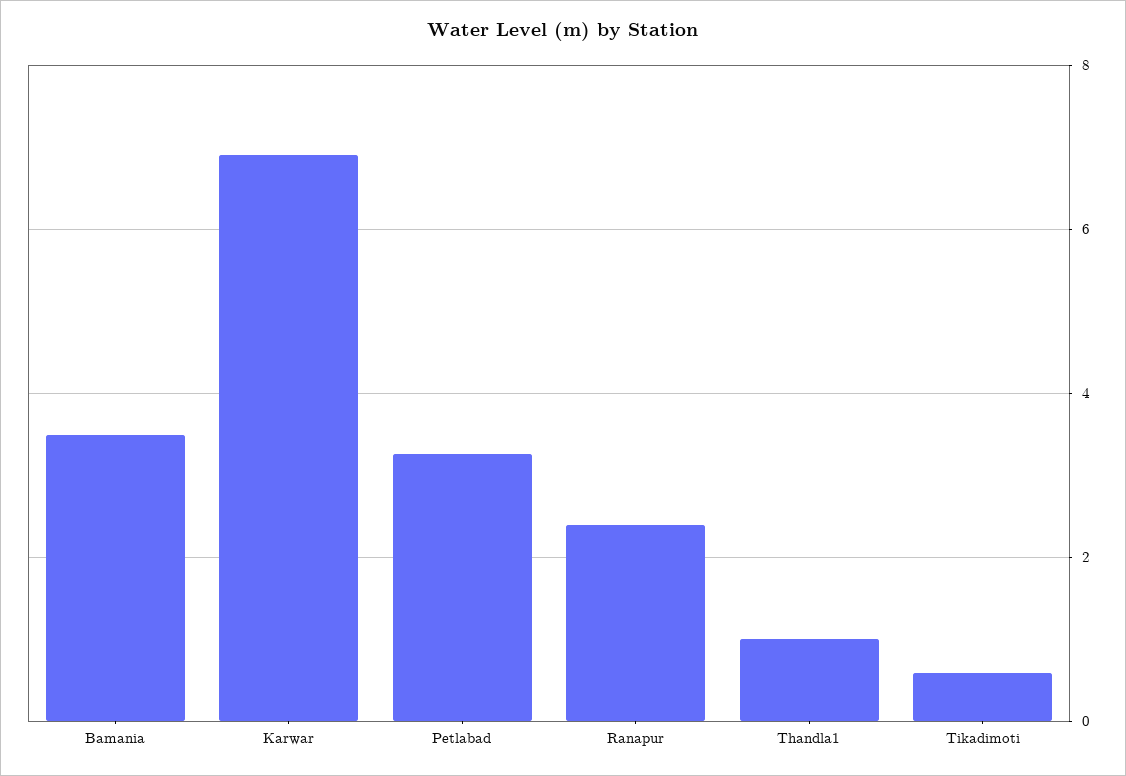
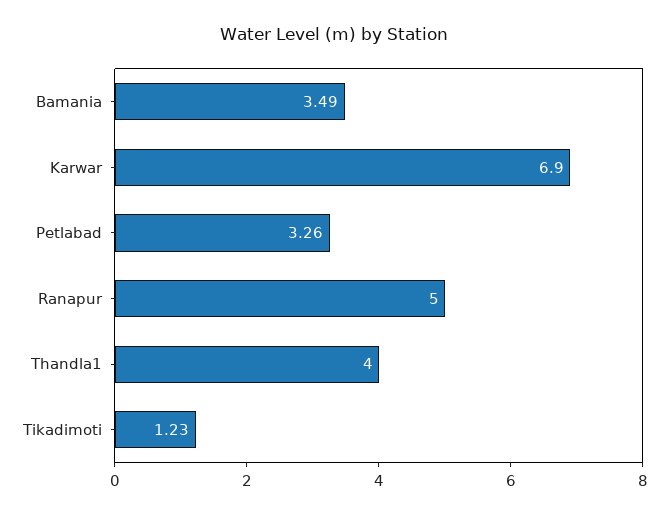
Ranapur: 2.4 -> 5
Thandla1: 1 -> 4
Tikadimoti: 0.6 -> 1.23

